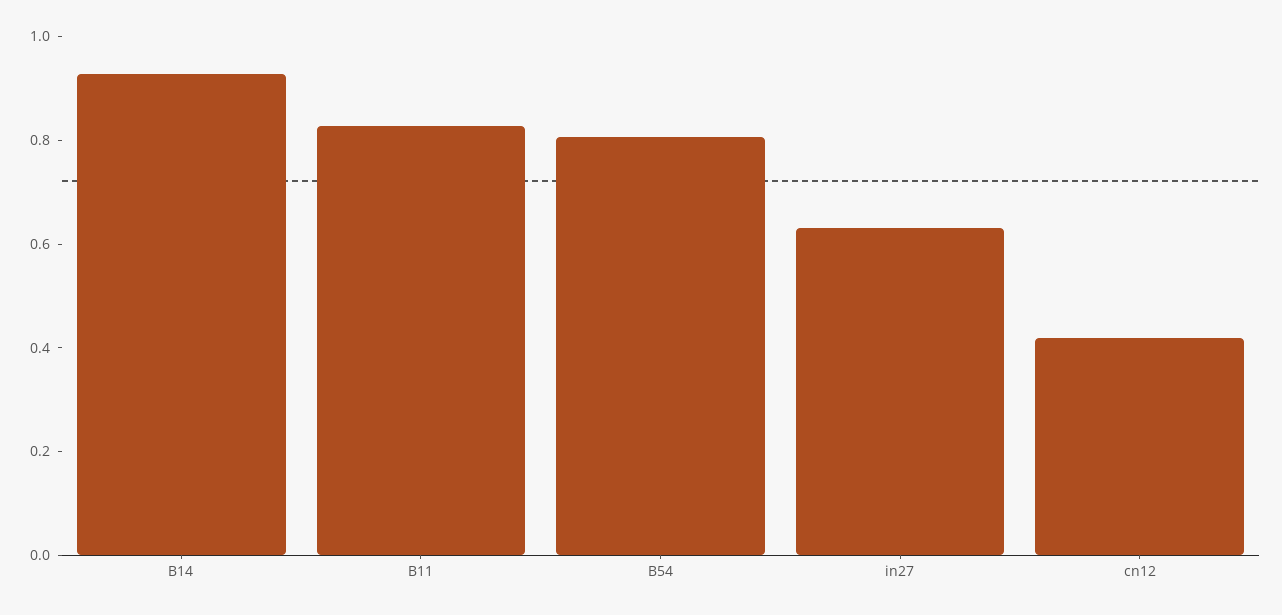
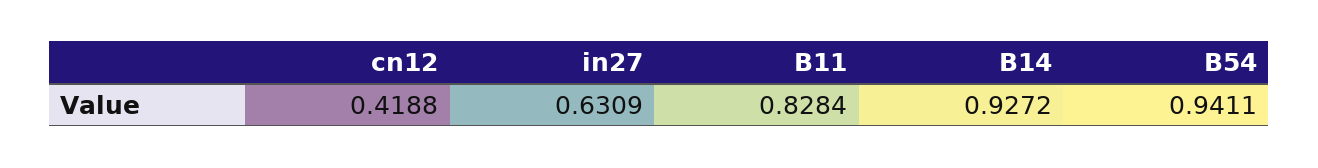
B54: 0.8 -> 0.9411

